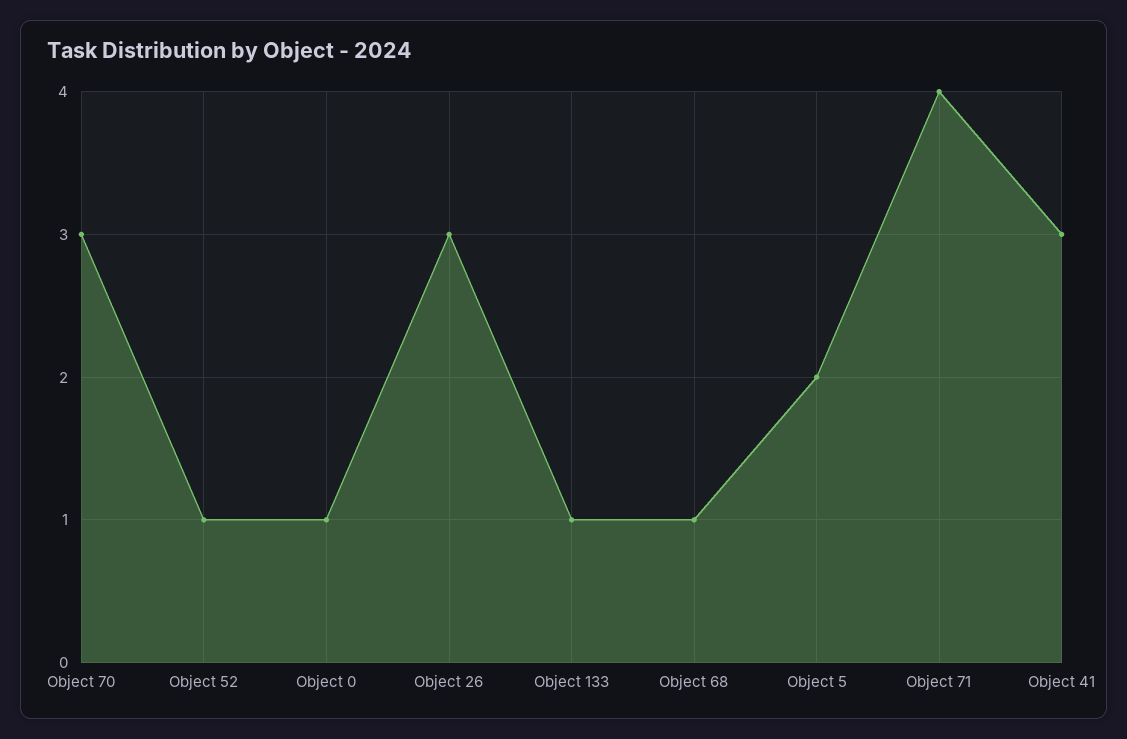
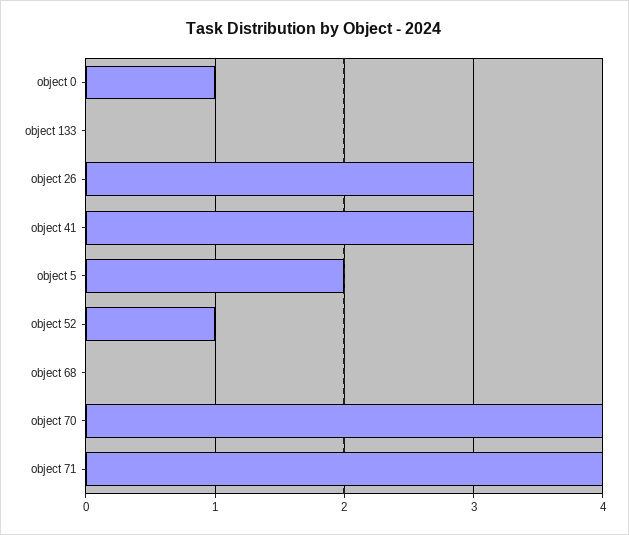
Object 70: 3 -> 4
Object 133: 1 -> 0
Object 68: 1 -> 0

